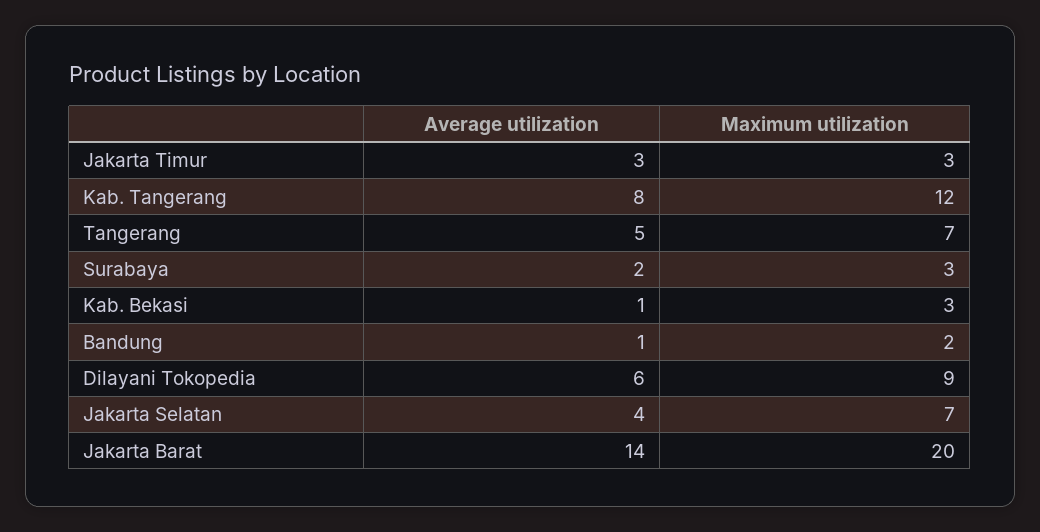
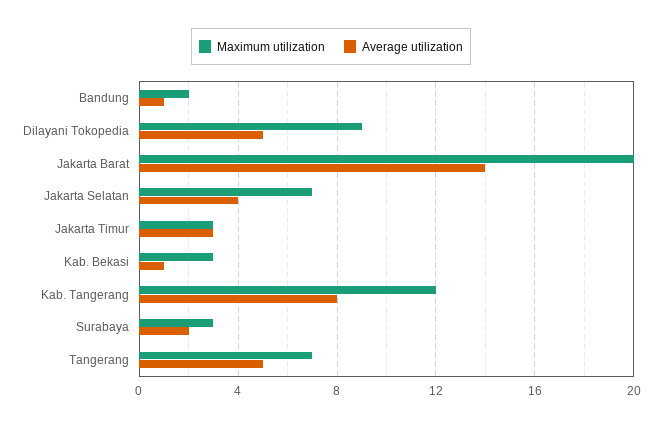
Average utilization, Dilayani Tokopedia: 6 -> 5

